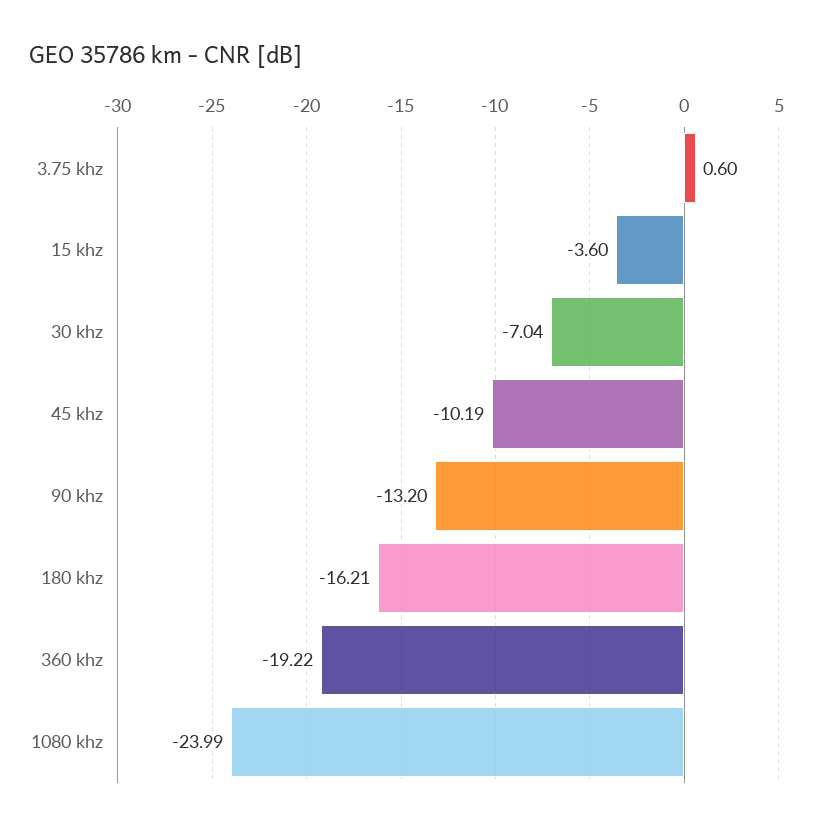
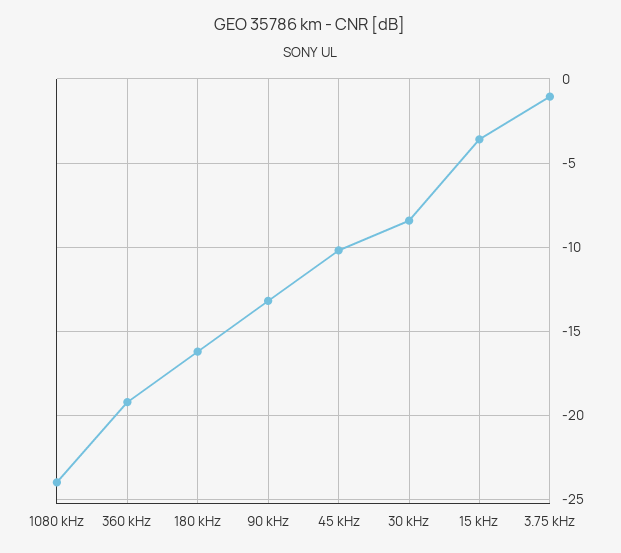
3.75 khz: 0.6 -> -1
30 khz: -7.04 -> -8.5

